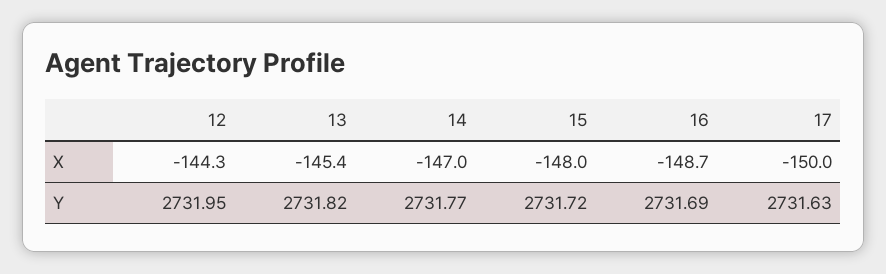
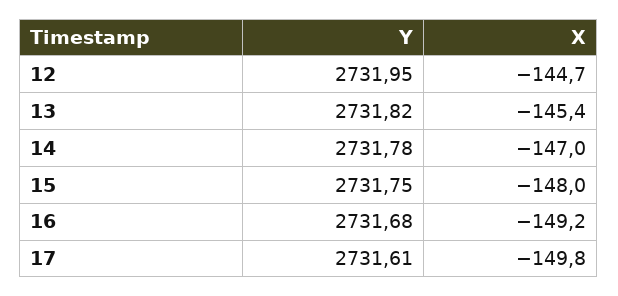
12, X: -144.3 -> -144.7
16, X: -148.7 -> -149.2
17, X: -150 -> -149.8
14, Y: 2731.77 -> 2731.78
15, Y: 2731.72 -> 2731.75
16, Y: 2731.69 -> 2731.68
17, Y: 2731.63 -> 2731.61

